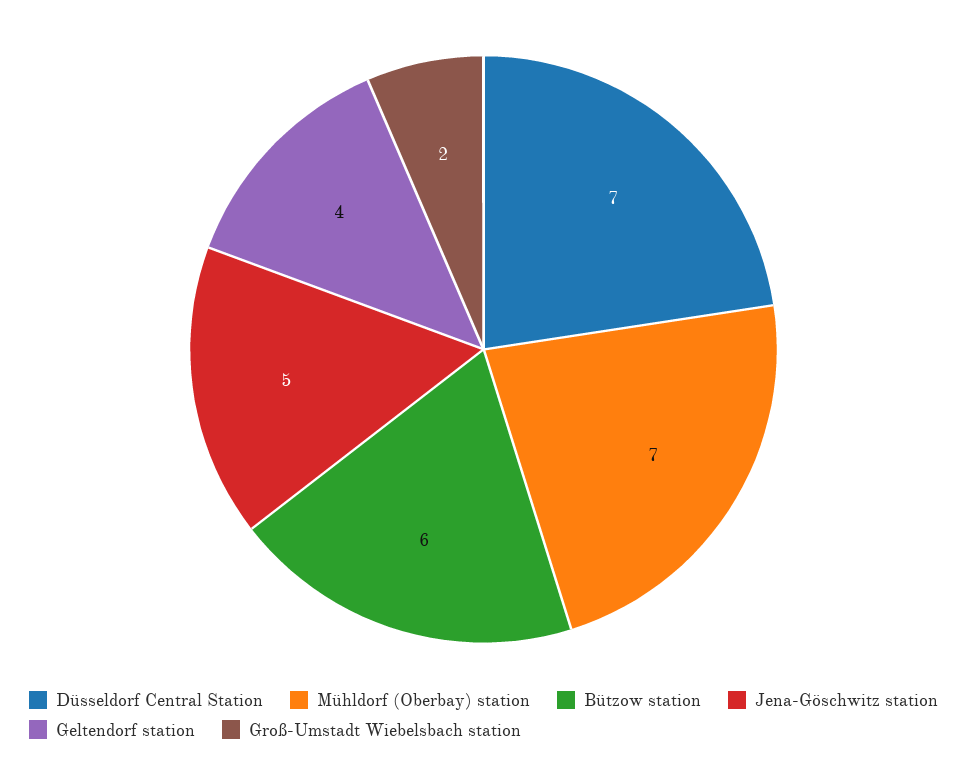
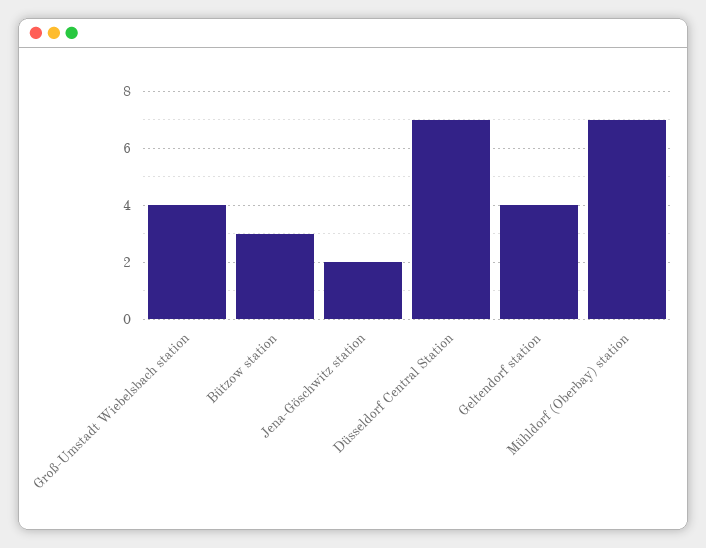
Bützow station: 6 -> 3
Jena-Göschwitz station: 5 -> 2
Groß-Umstadt Wiebelsbach station: 2 -> 4

